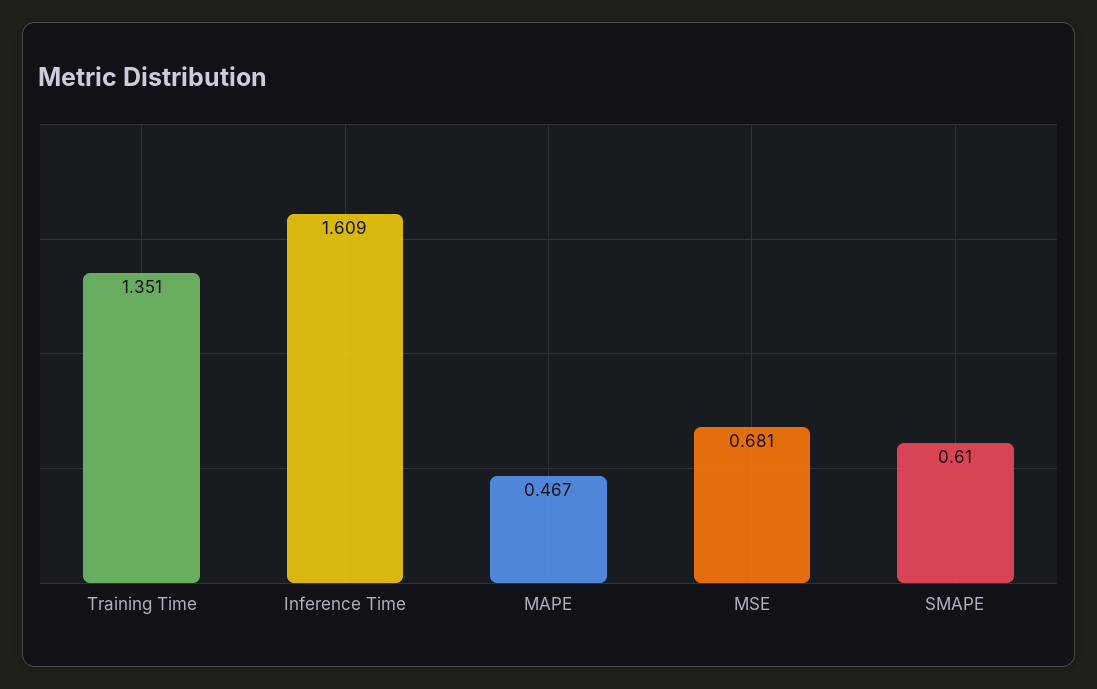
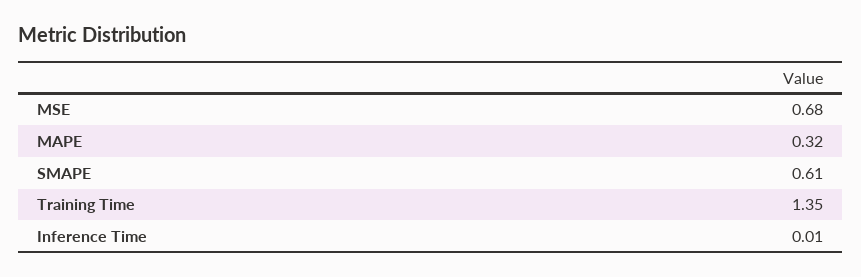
Inference Time: 1.609 -> 0.01
MAPE: 0.467 -> 0.32

